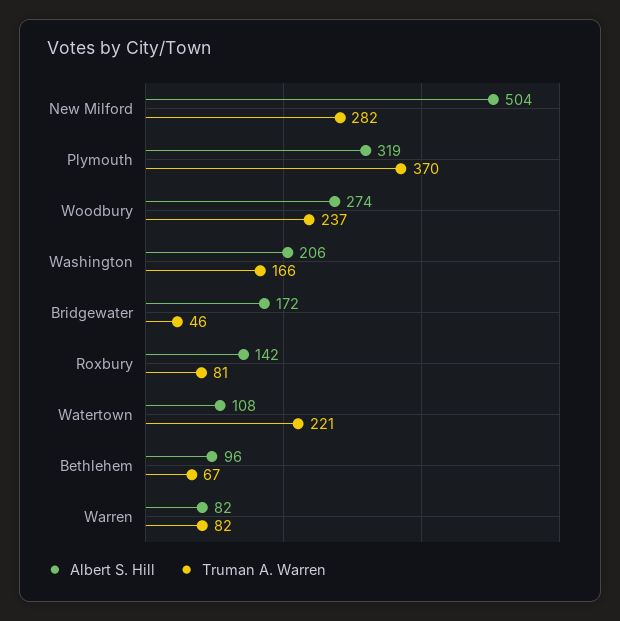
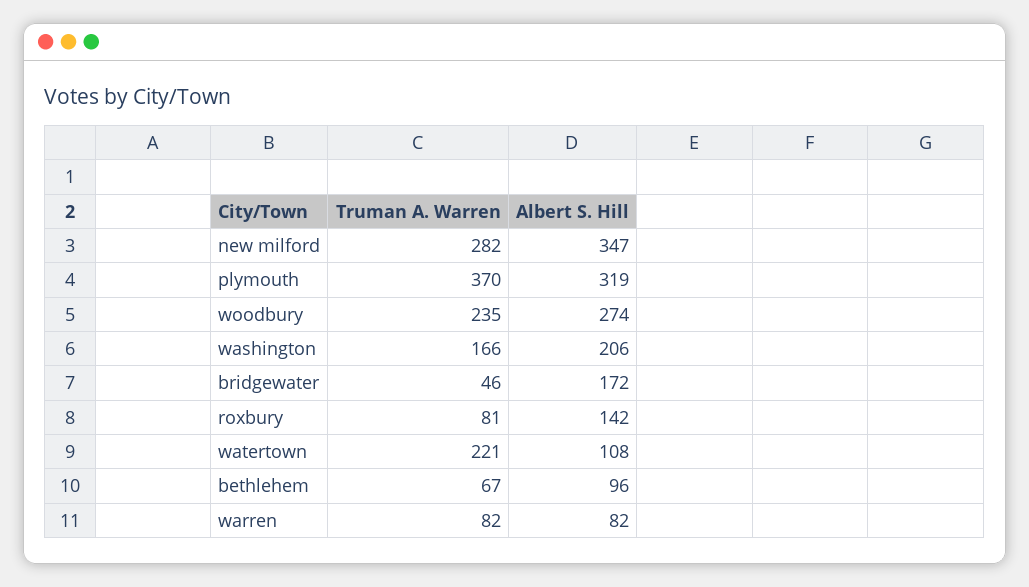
Albert S. Hill, New Milford: 504 -> 347
Truman A. Warren, Woodbury: 237 -> 235

